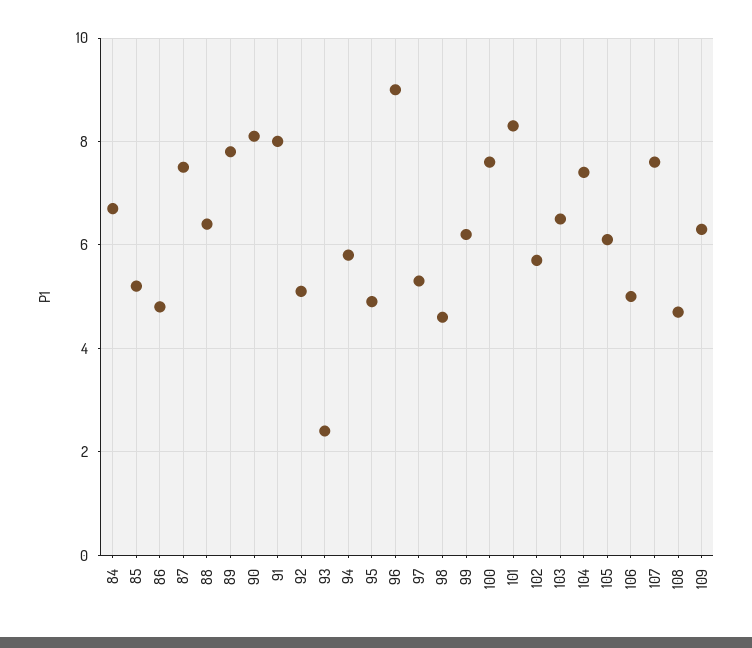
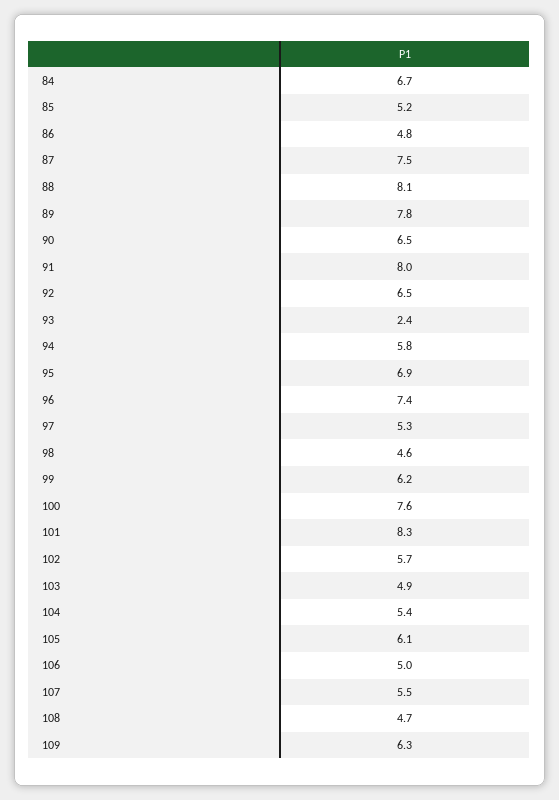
88: 6.5 -> 8.1
90: 8 -> 6.5
92: 5 -> 6.5
95: 5 -> 6.9
96: 9 -> 7.4
103: 6.5 -> 4.9
104: 7.5 -> 5.4
107: 7.5 -> 5.5

